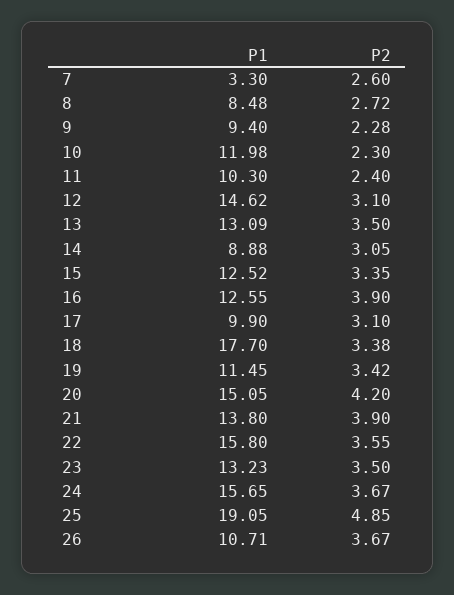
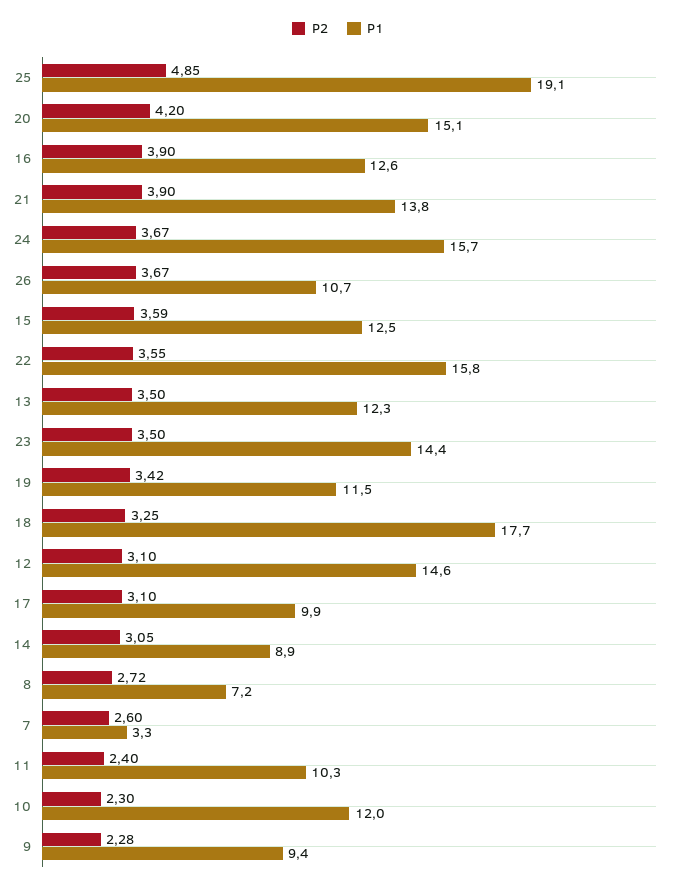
P1, 8: 8.48 -> 7.2
P1, 13: 13.09 -> 12.3
P2, 15: 3.35 -> 3.59
P2, 18: 3.38 -> 3.25
P1, 23: 13.23 -> 14.4

